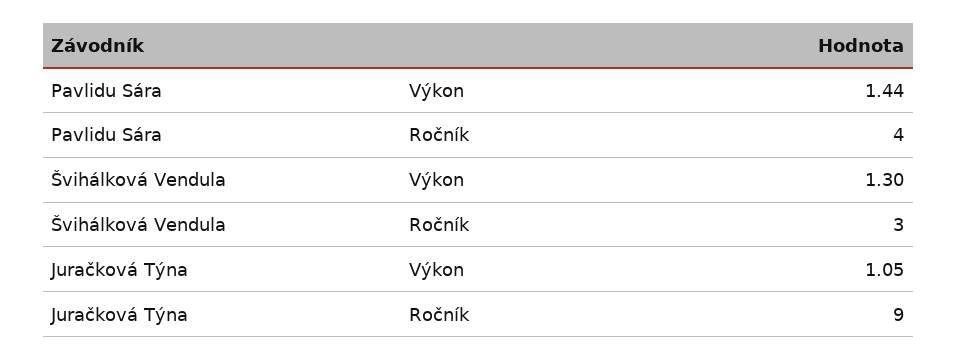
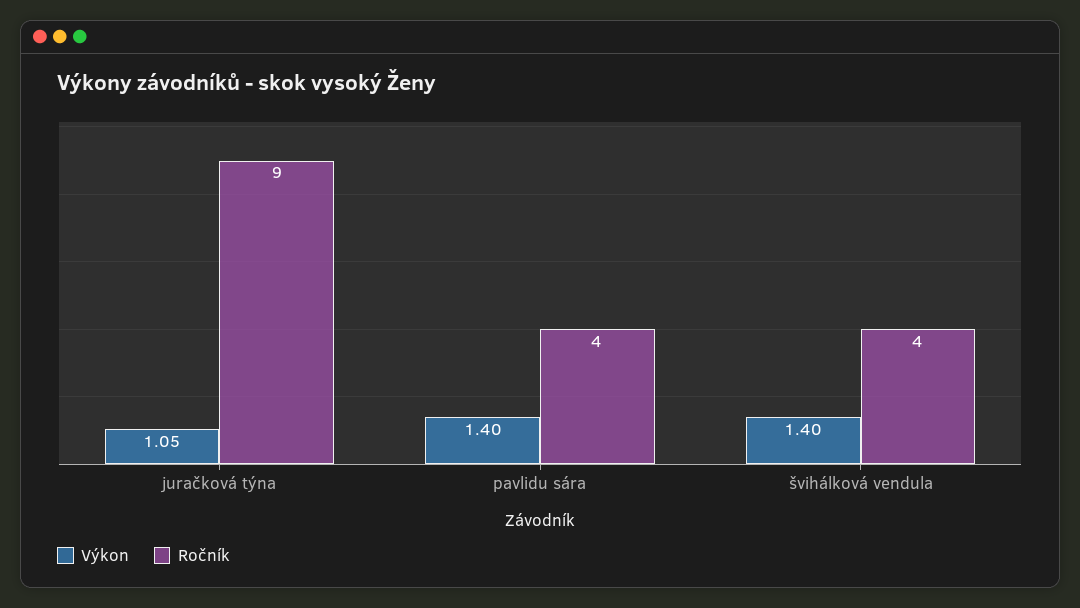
Výkon, Pavlidu Sára: 1.44 -> 1.4
Výkon, Švihálková Vendula: 1.3 -> 1.4
Ročník, Švihálková Vendula: 3 -> 4

